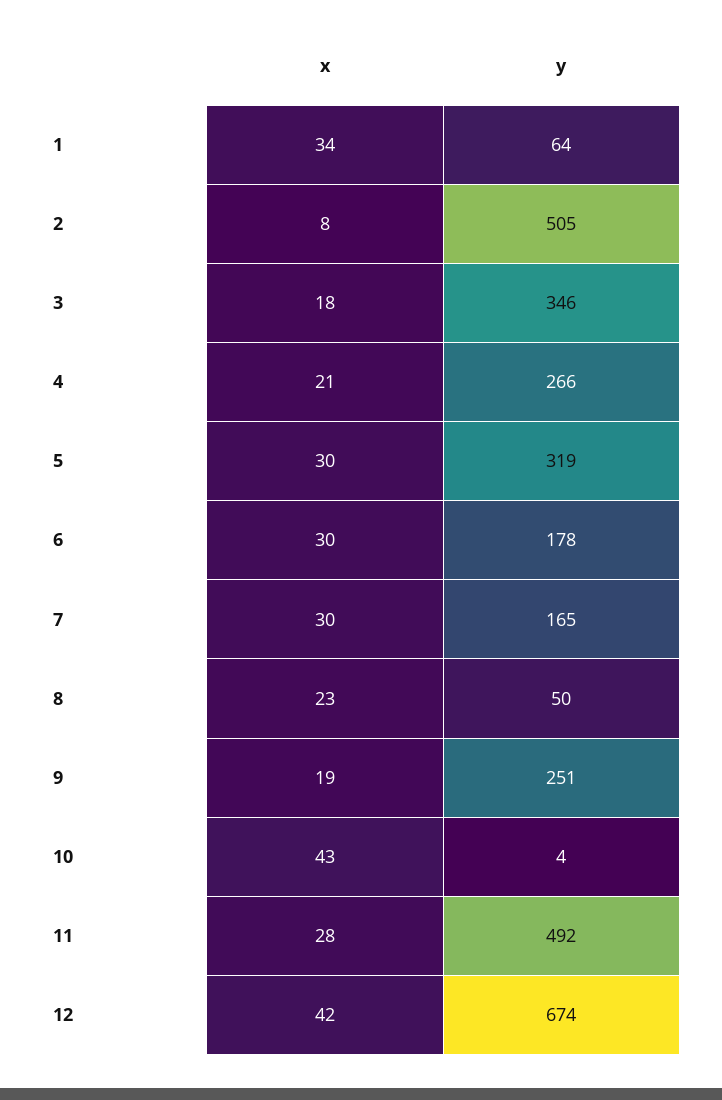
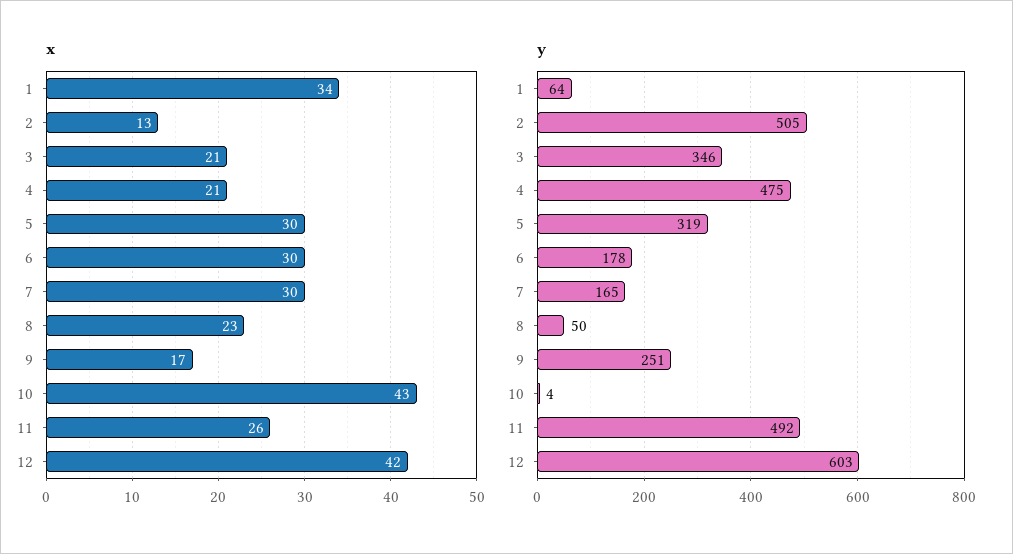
x, 2: 8 -> 13
x, 3: 18 -> 21
y, 4: 266 -> 475
x, 9: 19 -> 17
x, 11: 28 -> 26
y, 12: 674 -> 603

